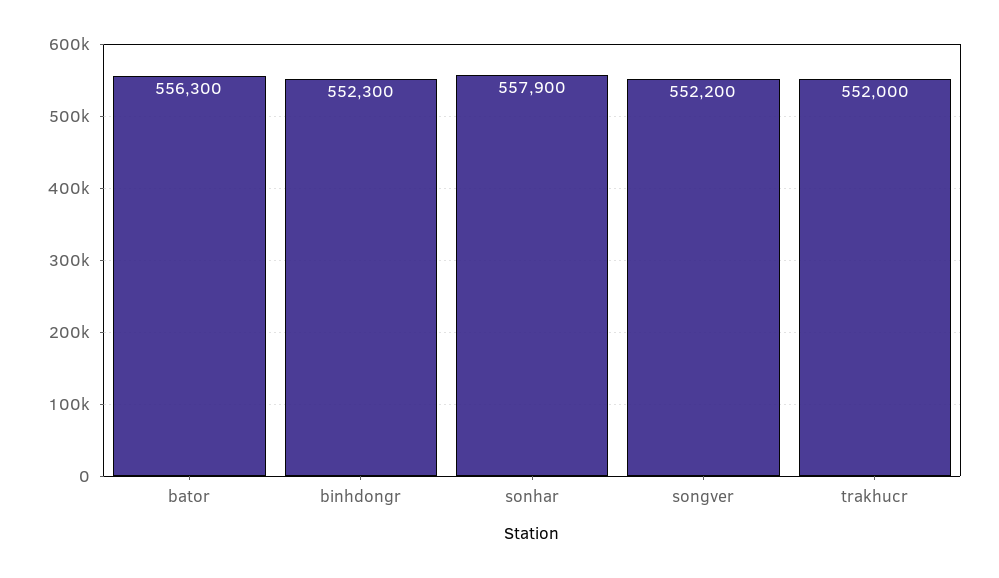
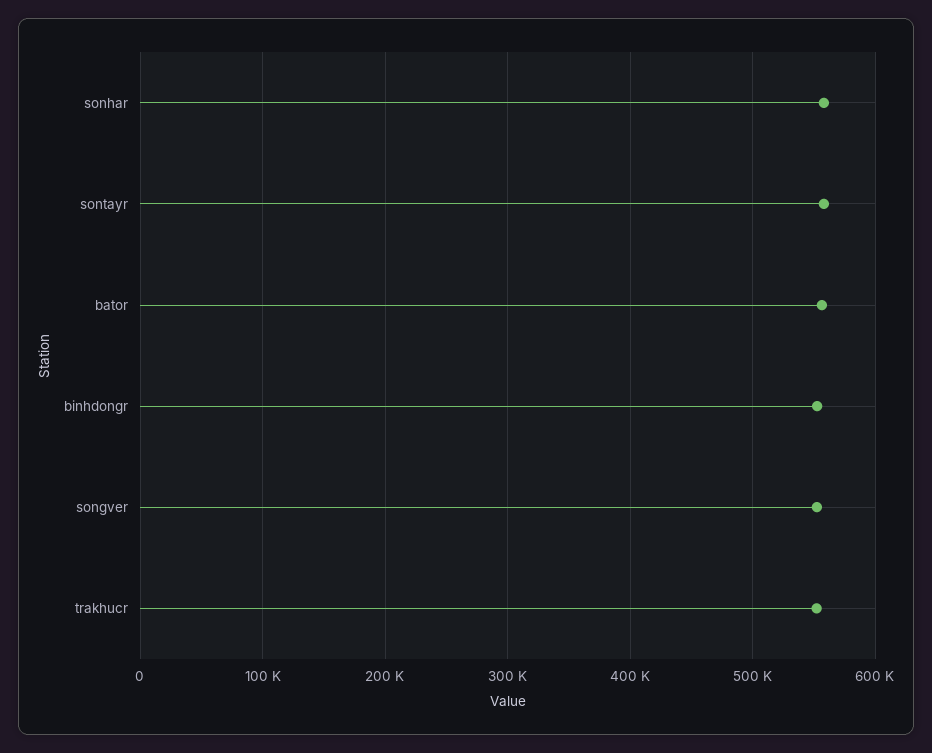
sontayr: none -> 560000

